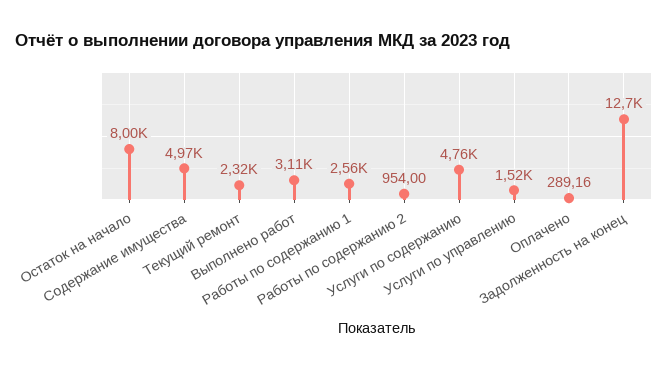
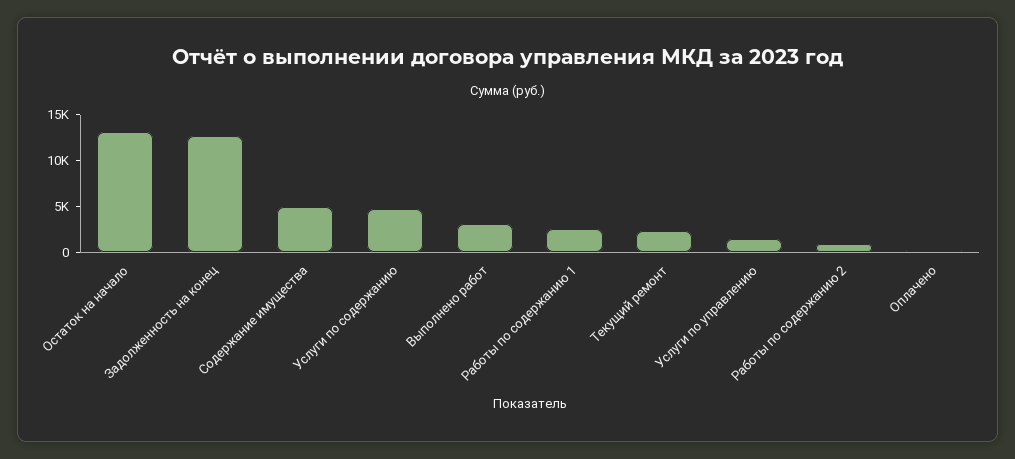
Остаток на начало: 8000 -> 13000

